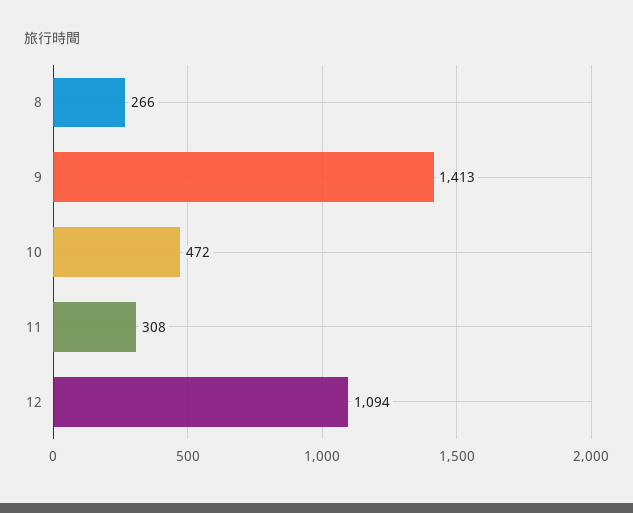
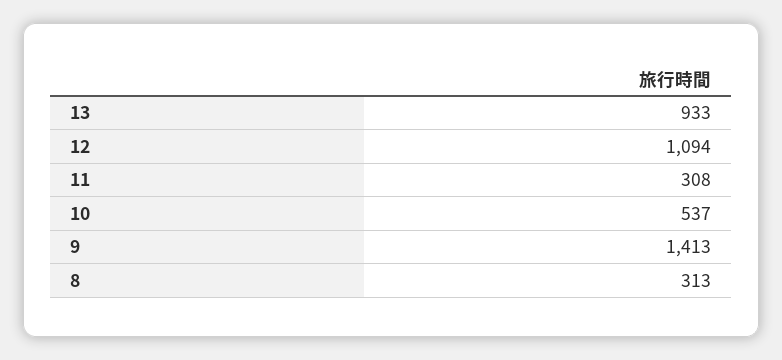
8: 266 -> 313
10: 472 -> 537
13: none -> 933

